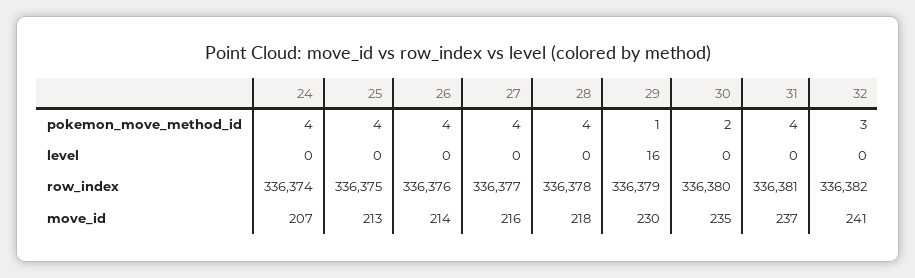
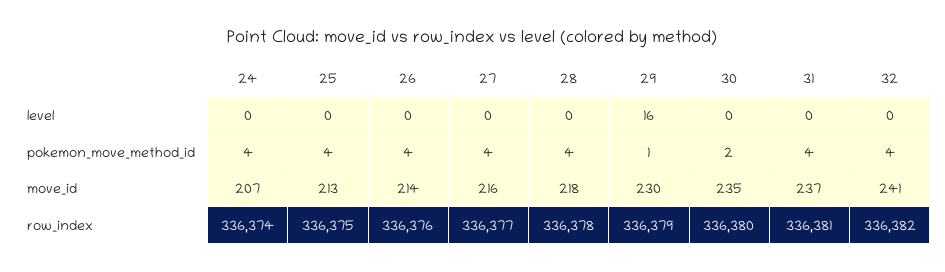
32, pokemon_move_method_id: 3 -> 4

